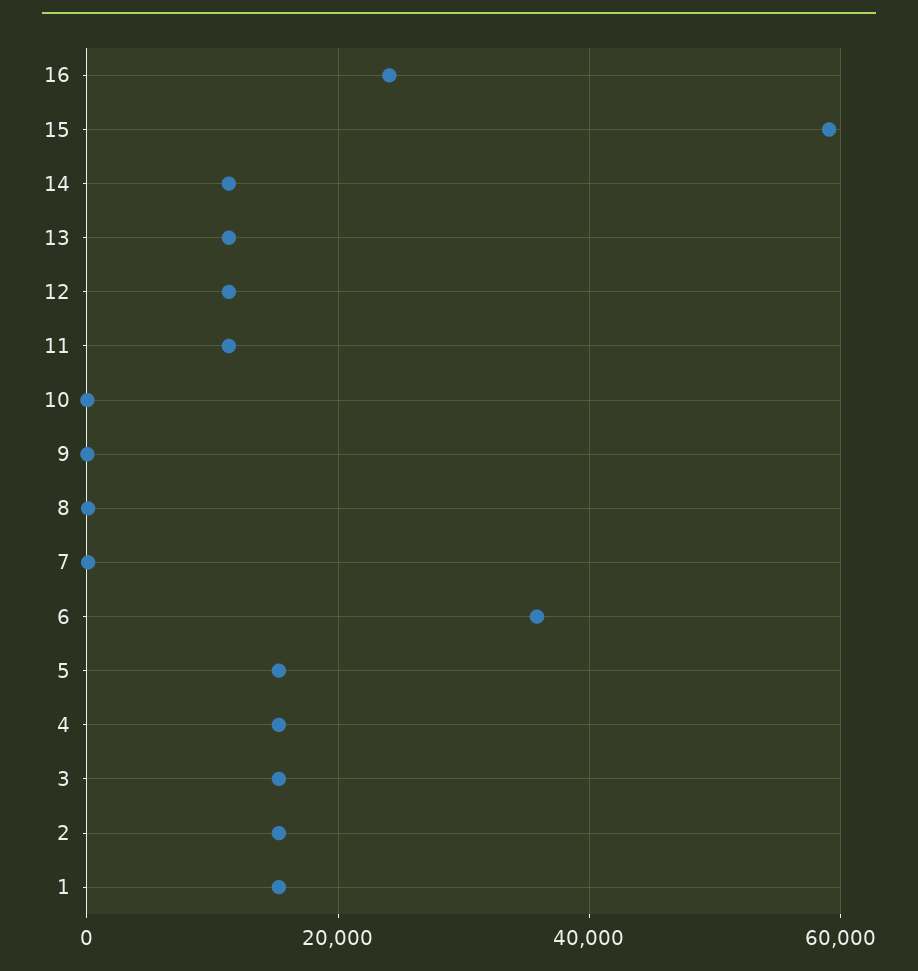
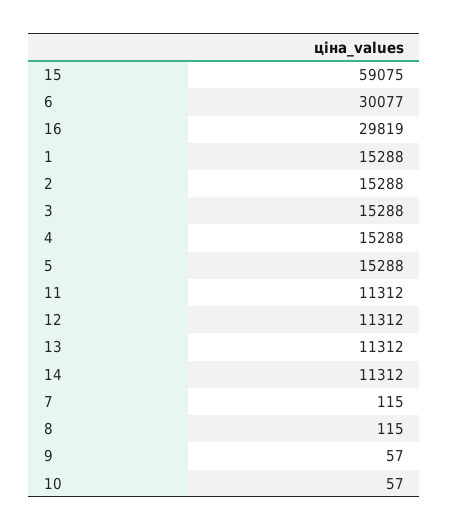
16: 24000 -> 29819
6: 36000 -> 30077

